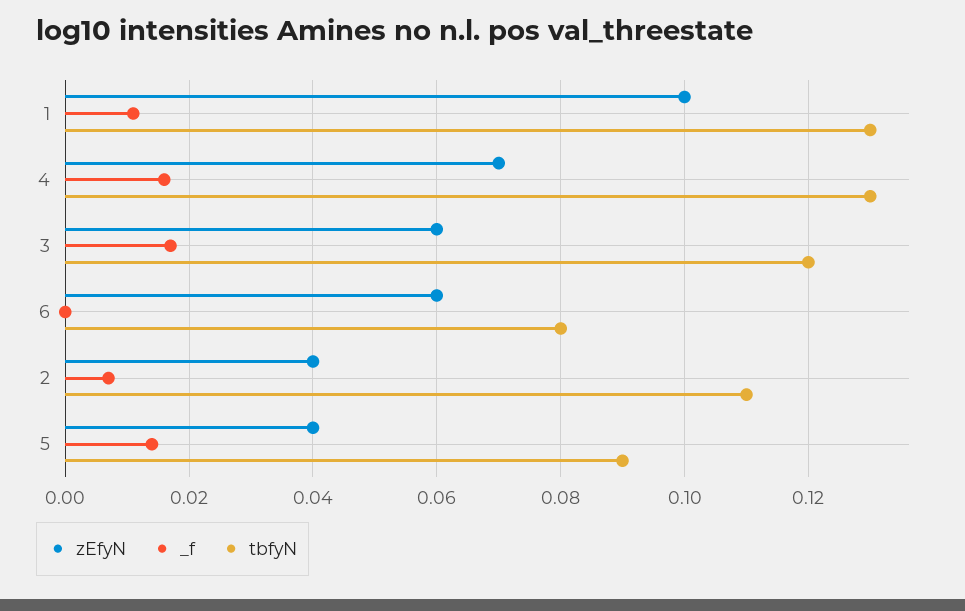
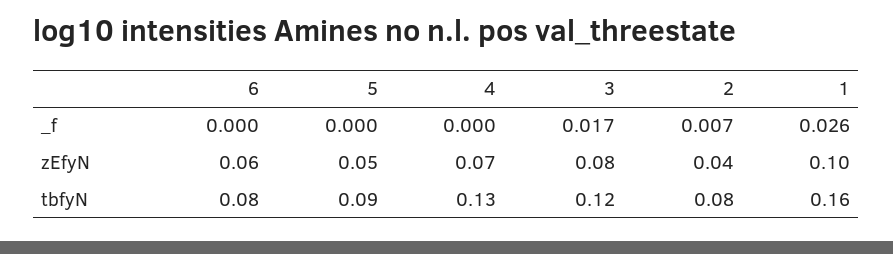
_f, 1: 0.01 -> 0.026
tbfyN, 1: 0.13 -> 0.16
_f, 4: 0.015 -> 0
zEfyN, 3: 0.06 -> 0.08
tbfyN, 2: 0.11 -> 0.08
zEfyN, 5: 0.04 -> 0.05
_f, 5: 0.015 -> 0

